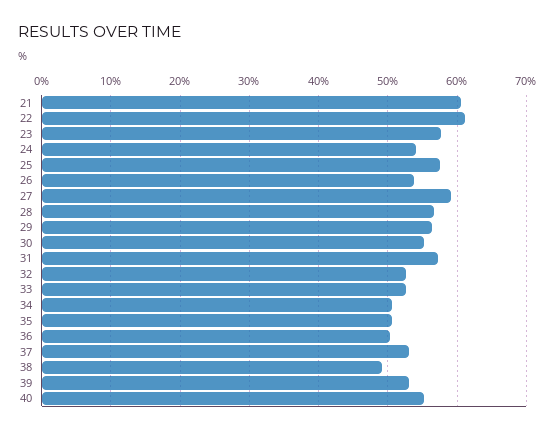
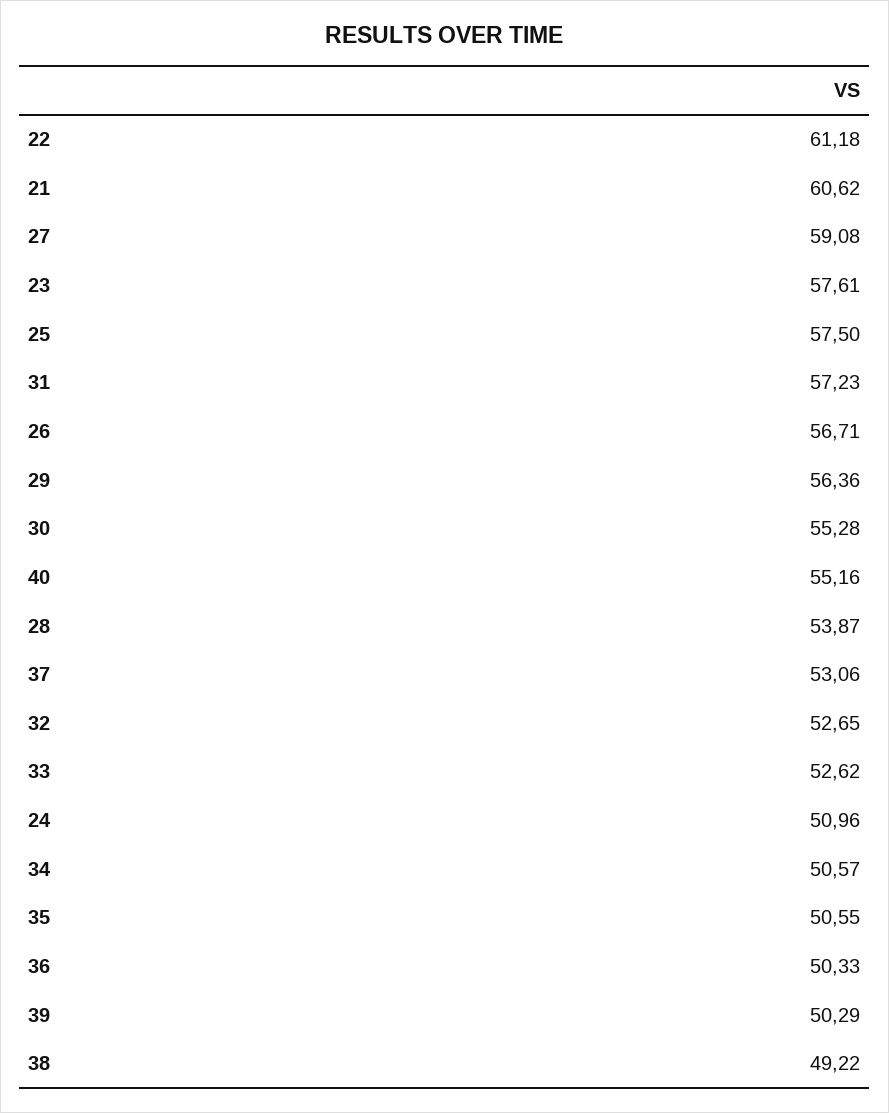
24: 54 -> 50.96
26: 54 -> 56.71
28: 57 -> 53.87
39: 53 -> 50.29

